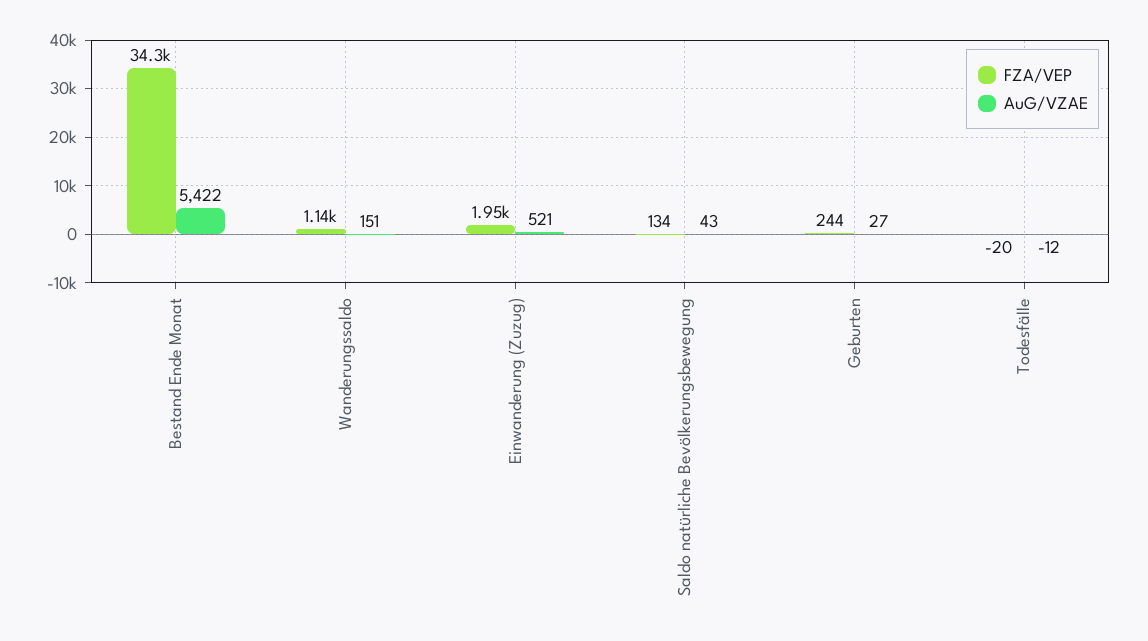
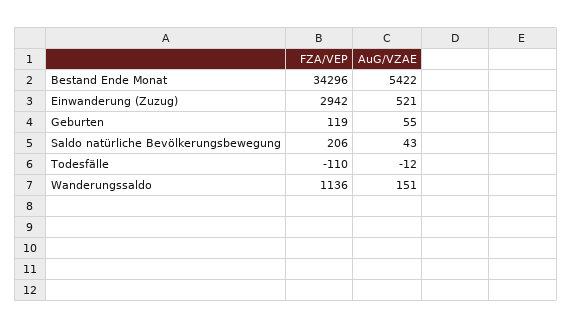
FZA/VEP, Einwanderung (Zuzug): 1950 -> 2942
FZA/VEP, Saldo natürliche Bevölkerungsbewegung: 134 -> 206
FZA/VEP, Geburten: 244 -> 119
AuG/VZAE, Geburten: 27 -> 55
FZA/VEP, Todesfälle: -20 -> -110

